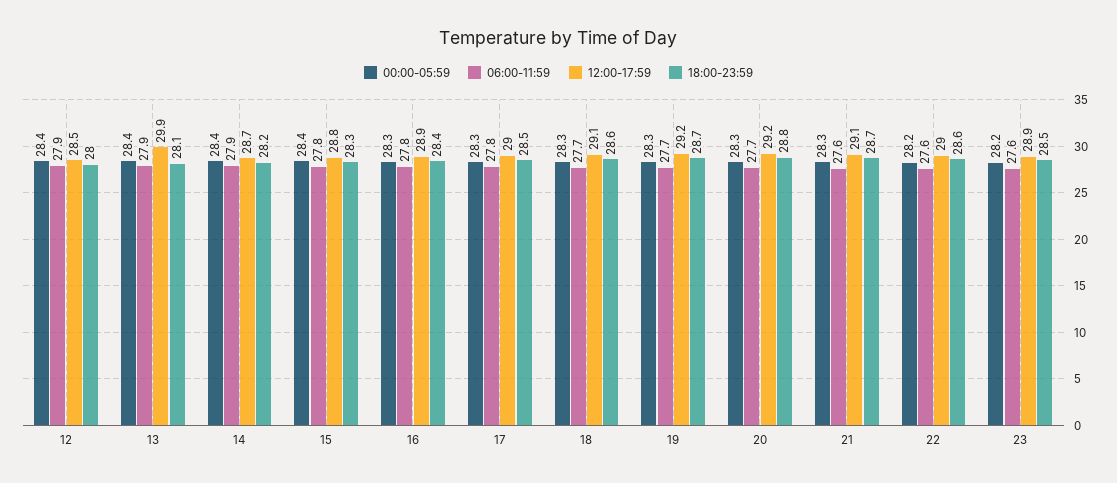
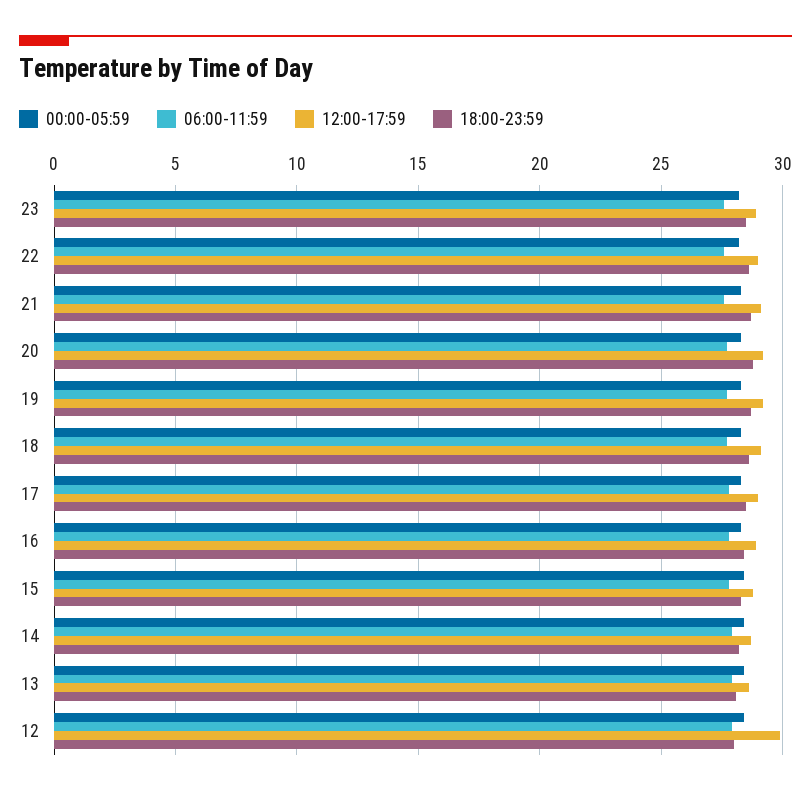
12:00-17:59, 12: 28.5 -> 30
12:00-17:59, 13: 29.9 -> 28.5

